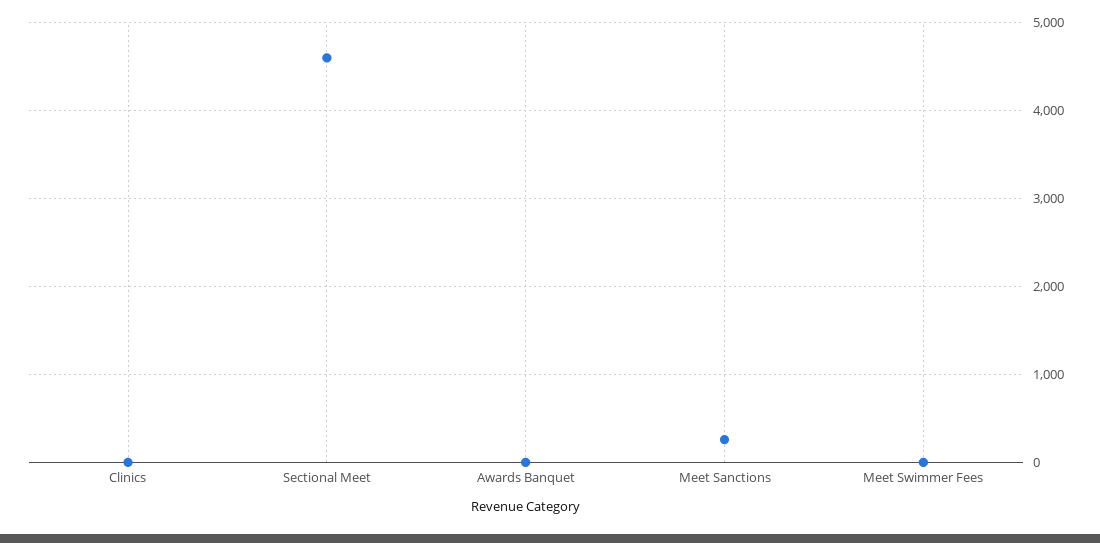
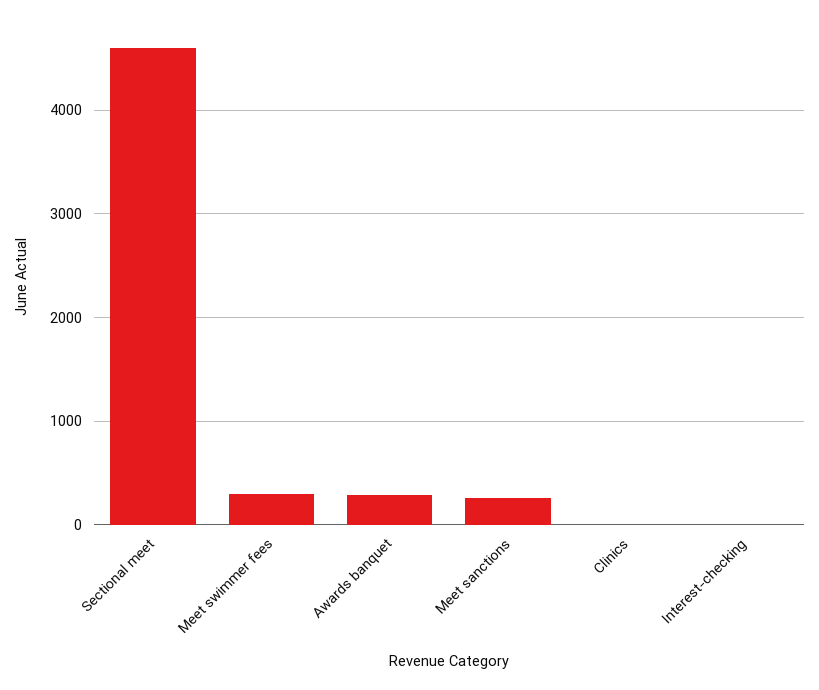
Awards Banquet: 0 -> 300
Meet Swimmer Fees: 0 -> 300
Interest-checking: none -> 0

